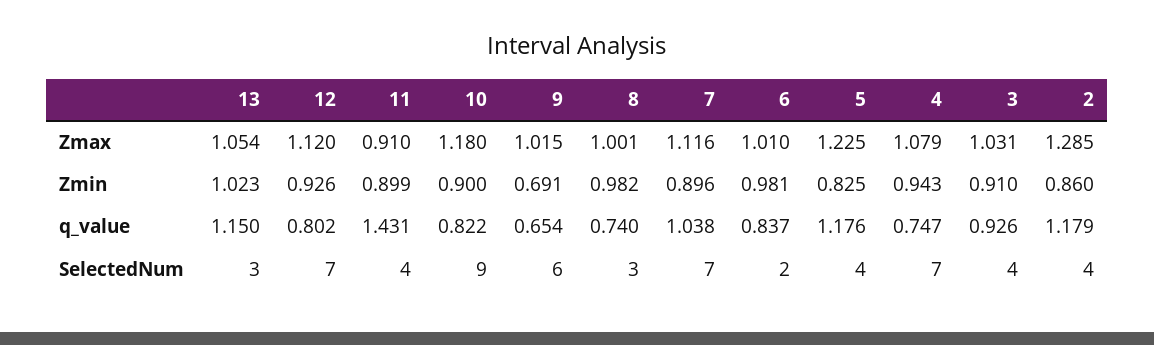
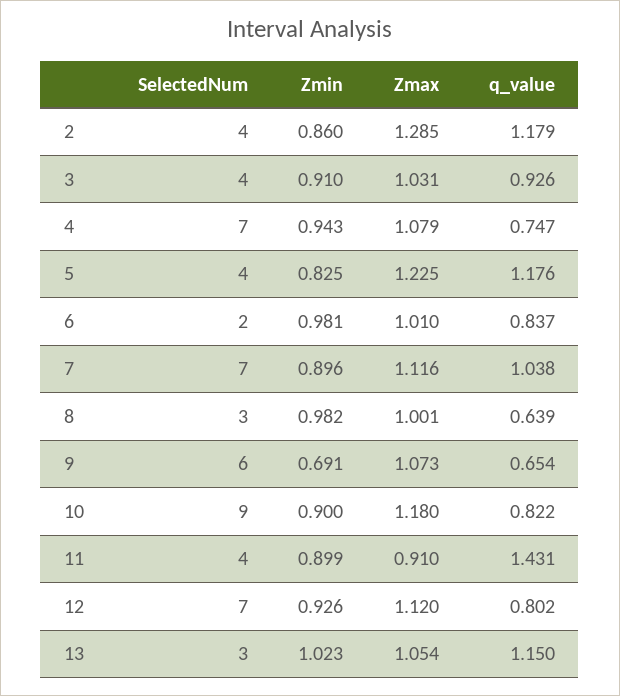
9, Zmax: 1.015 -> 1.073
8, q_value: 0.74 -> 0.639

